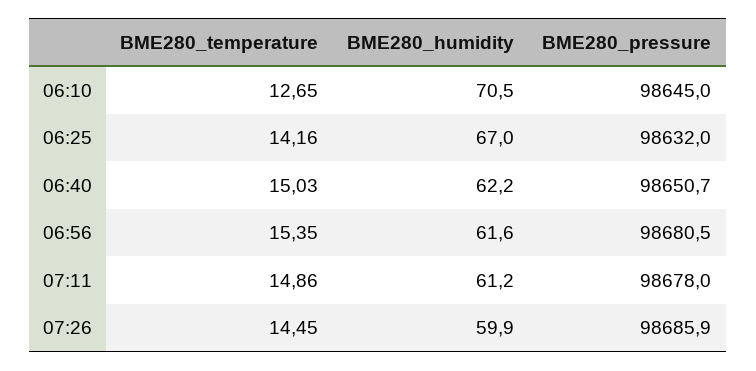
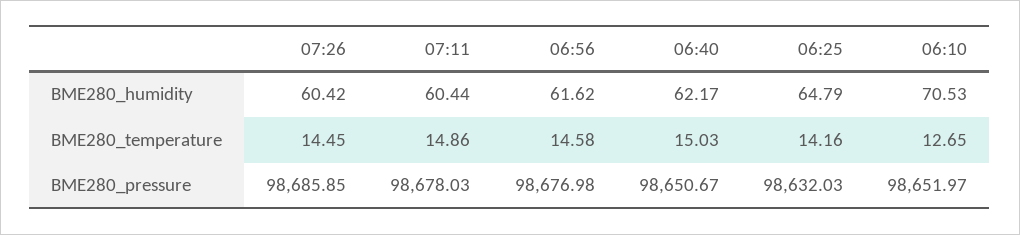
BME280_pressure, 06:10: 98645 -> 98651.97
BME280_humidity, 06:25: 67 -> 64.79
BME280_temperature, 06:56: 15.35 -> 14.58
BME280_pressure, 06:56: 98680.5 -> 98676.98
BME280_humidity, 07:11: 61.2 -> 60.44
BME280_humidity, 07:26: 59.9 -> 60.42

